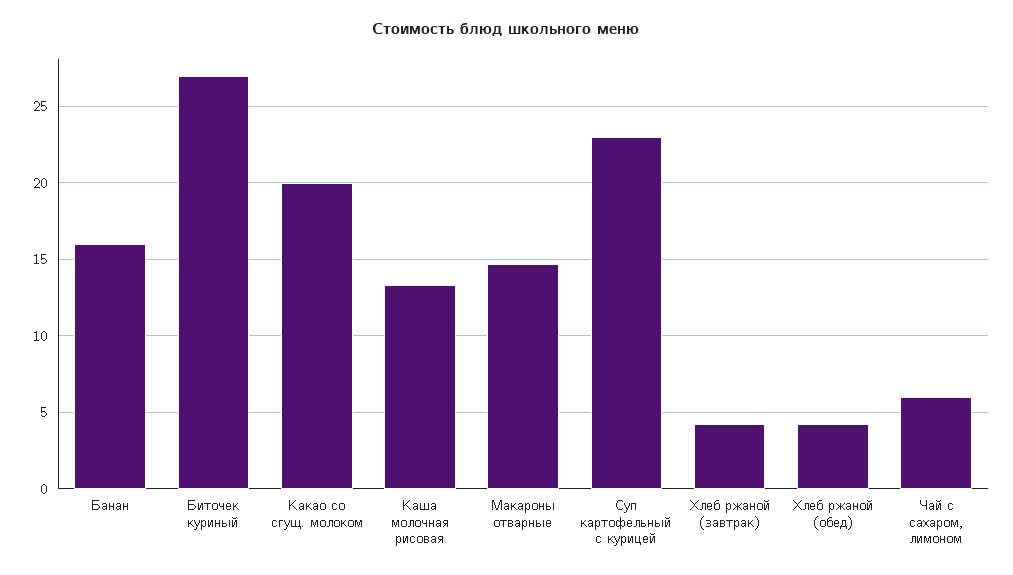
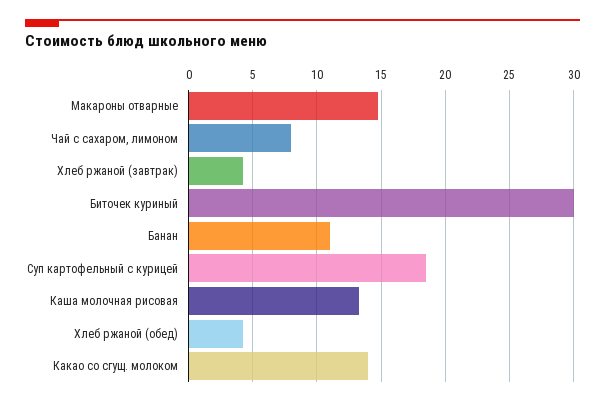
Банан: 16 -> 11
Биточек куриный: 27 -> 30
Какао со сгущ. молоком: 20 -> 14
Суп картофельный с курицей: 23 -> 18.5
Чай с сахаром, лимоном: 6 -> 8

